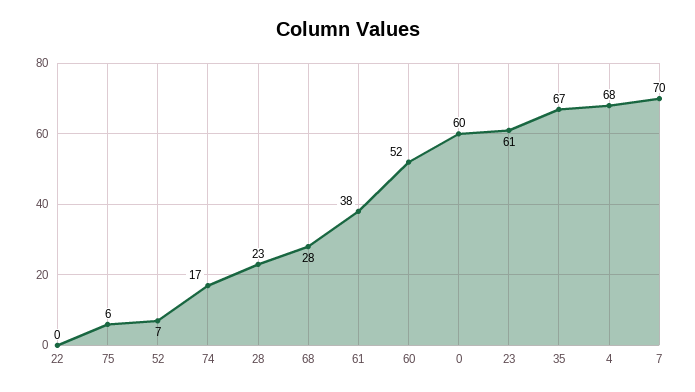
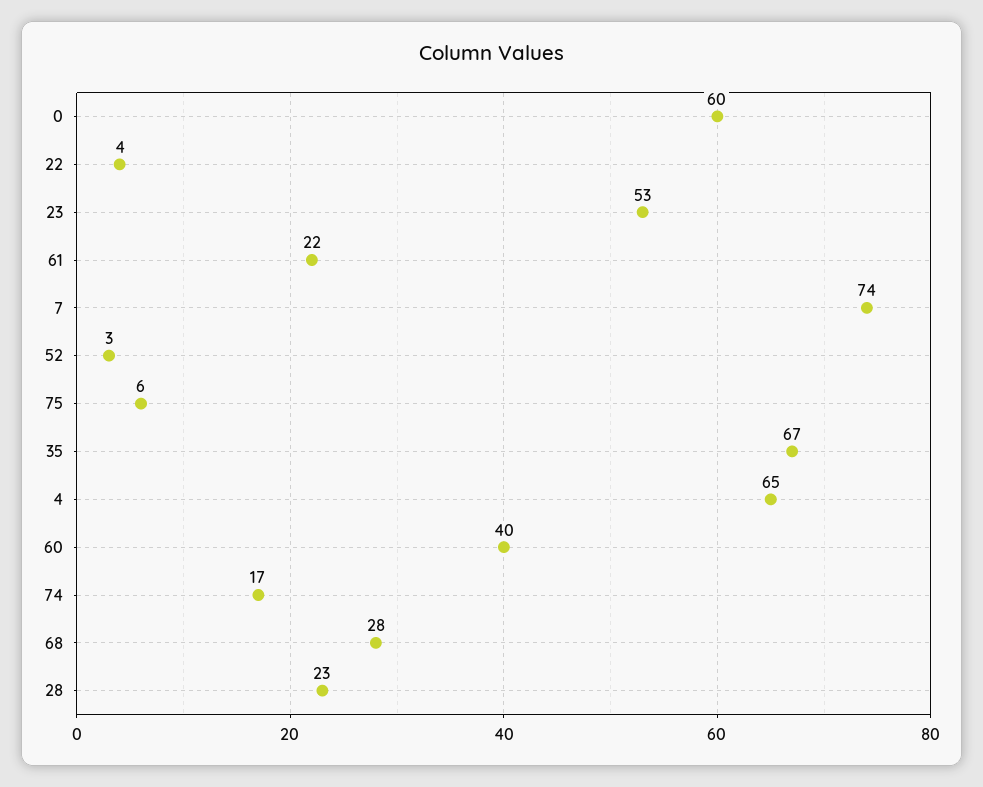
22: 0 -> 4
52: 7 -> 3
61: 38 -> 22
60: 52 -> 40
23: 61 -> 53
4: 68 -> 65
7: 70 -> 74

